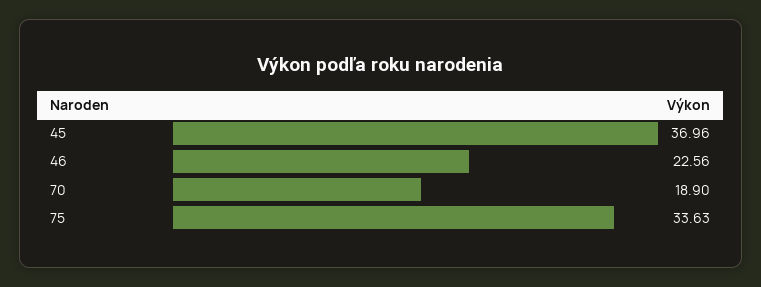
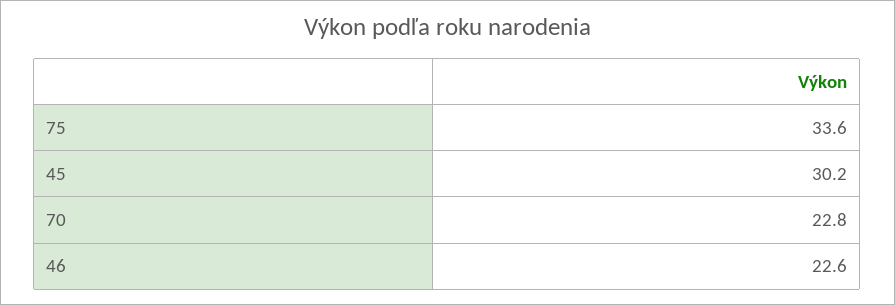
45: 36.96 -> 30.2
70: 18.9 -> 22.8

